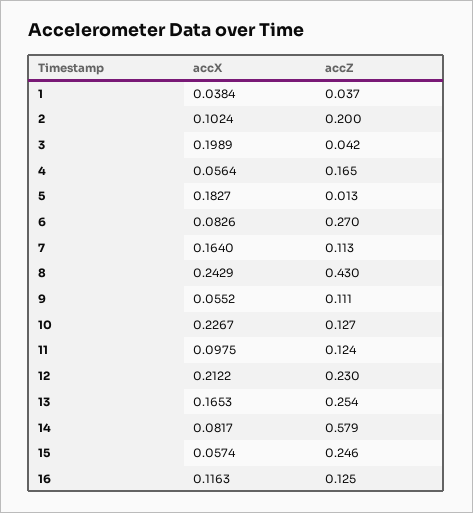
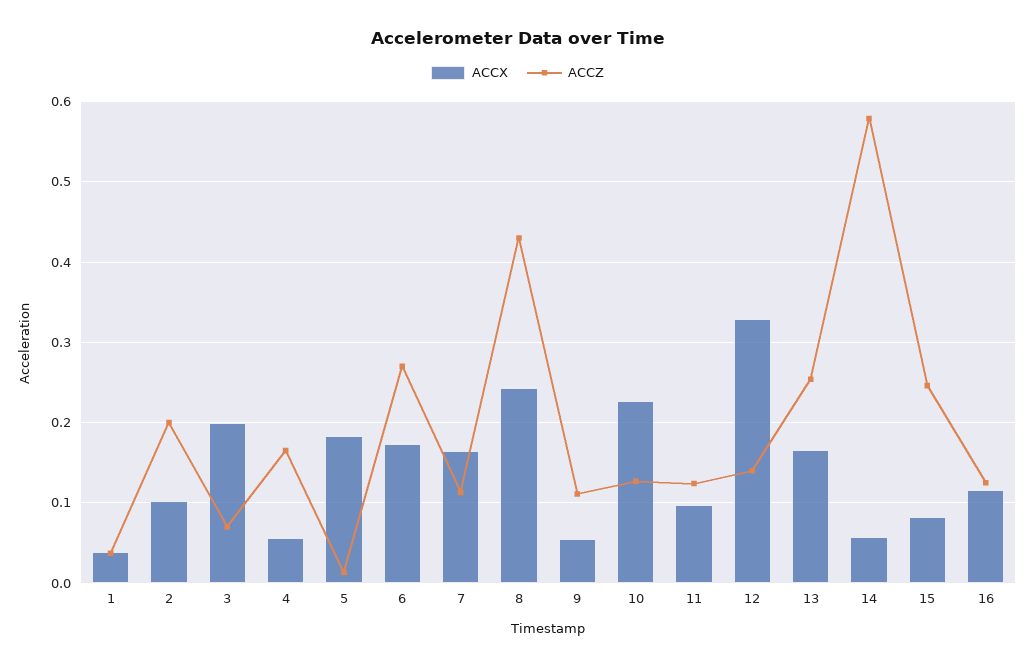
accZ, 3: 0.042 -> 0.07
accX, 6: 0.0826 -> 0.17
accX, 12: 0.2122 -> 0.33
accZ, 12: 0.23 -> 0.14
accX, 14: 0.0817 -> 0.06
accX, 15: 0.0574 -> 0.08

